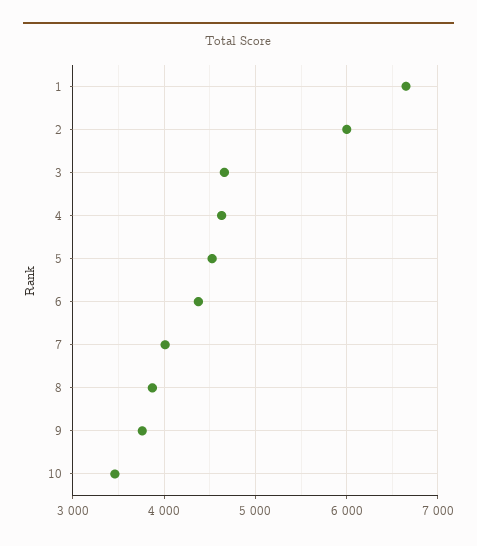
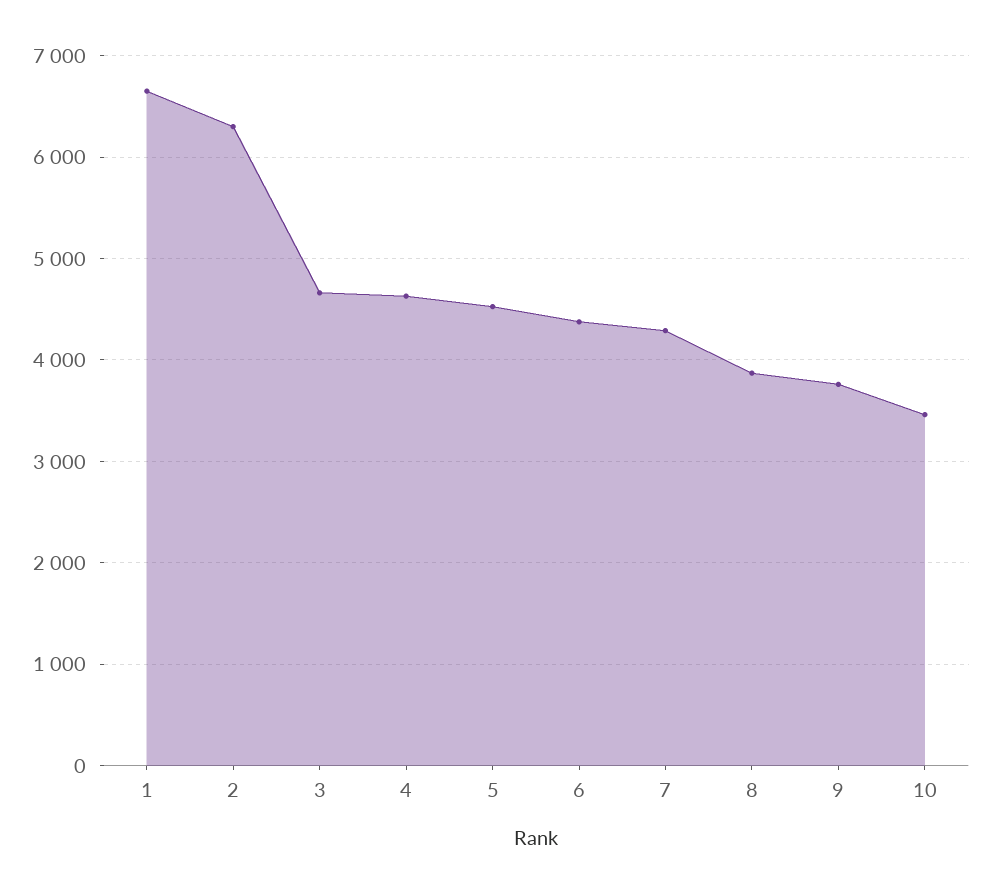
2: 6000 -> 6300
7: 4000 -> 4300

